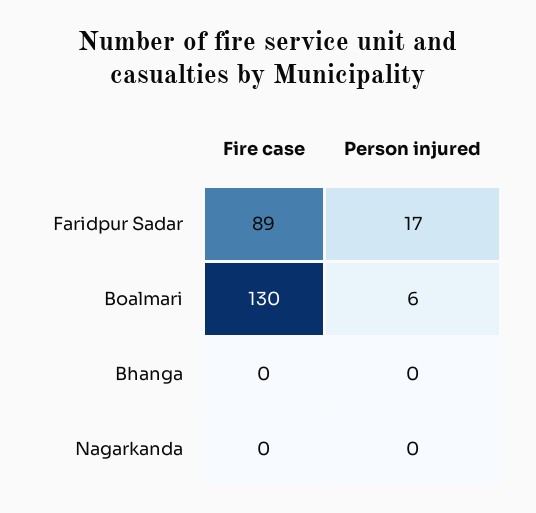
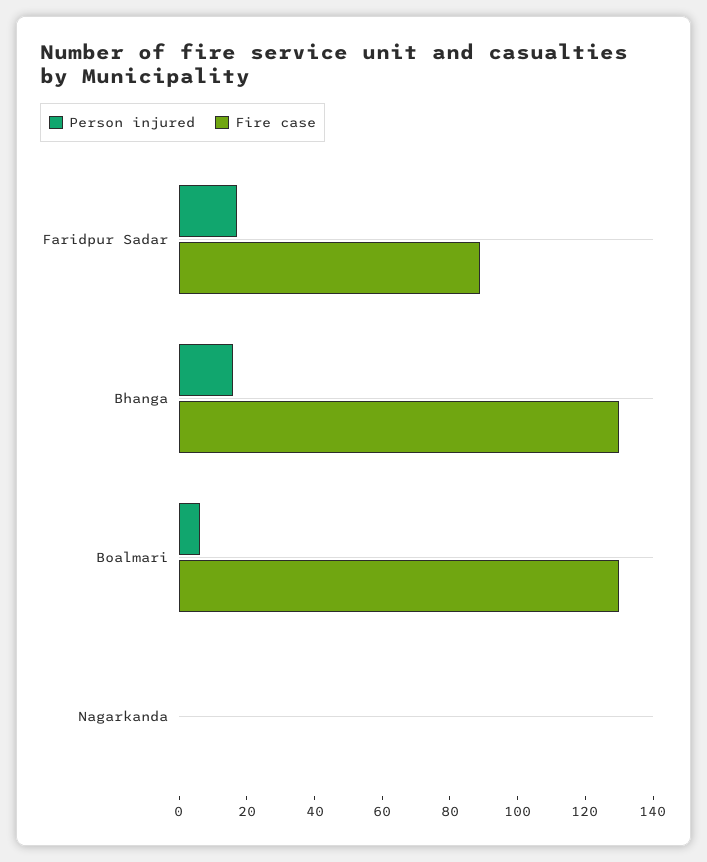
Fire case, Bhanga: 0 -> 130
Person injured, Bhanga: 0 -> 15

